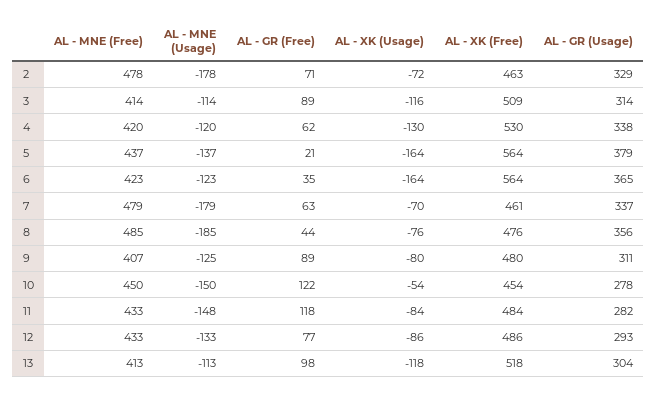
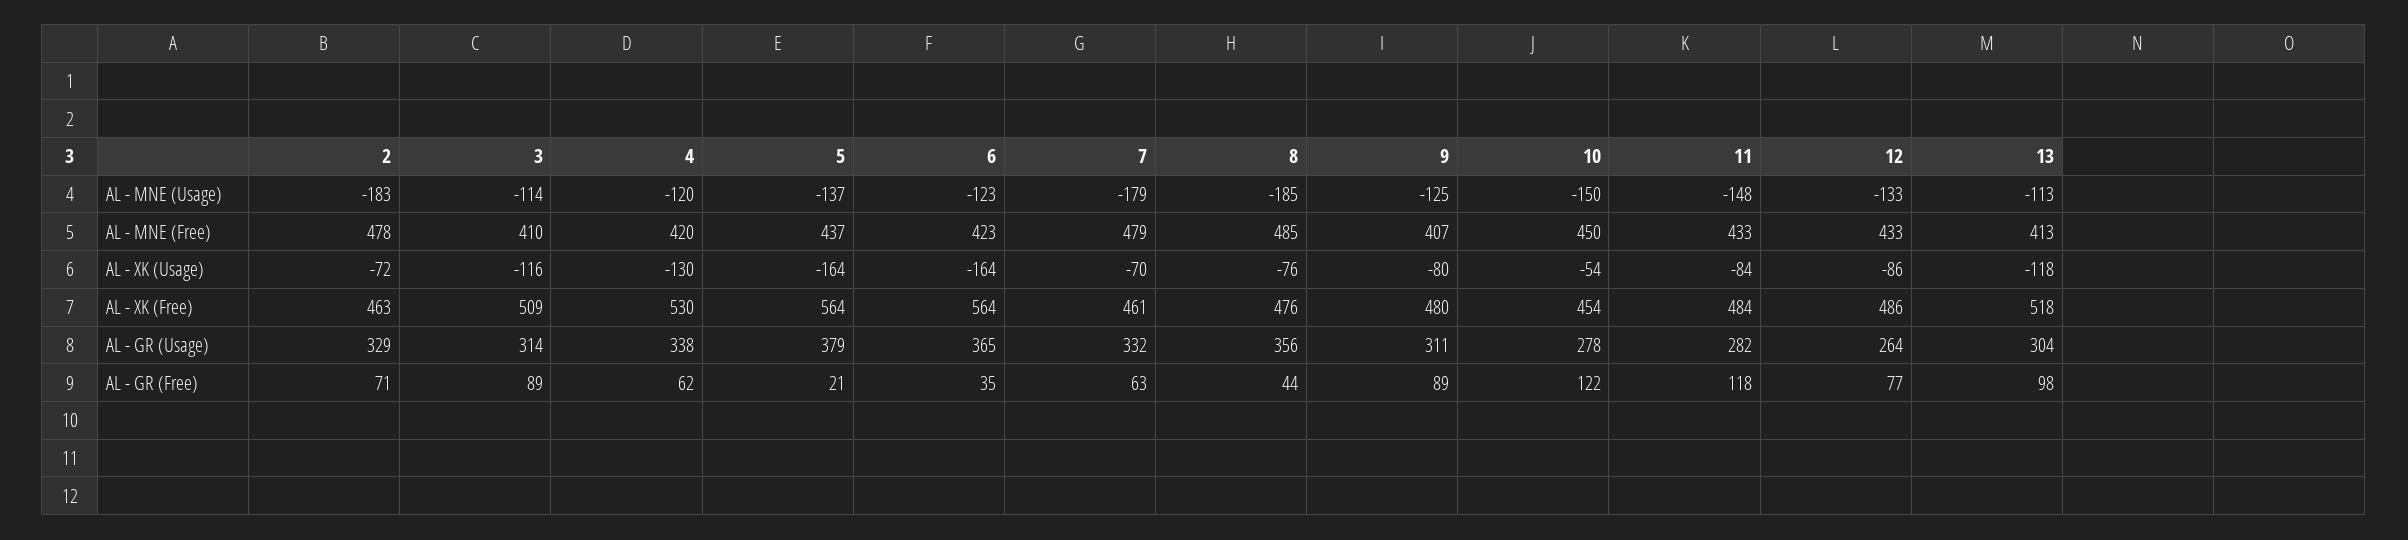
AL - MNE (Usage), 2: -178 -> -183
AL - MNE (Free), 3: 414 -> 410
AL - GR (Usage), 7: 337 -> 332
AL - GR (Usage), 12: 293 -> 264

